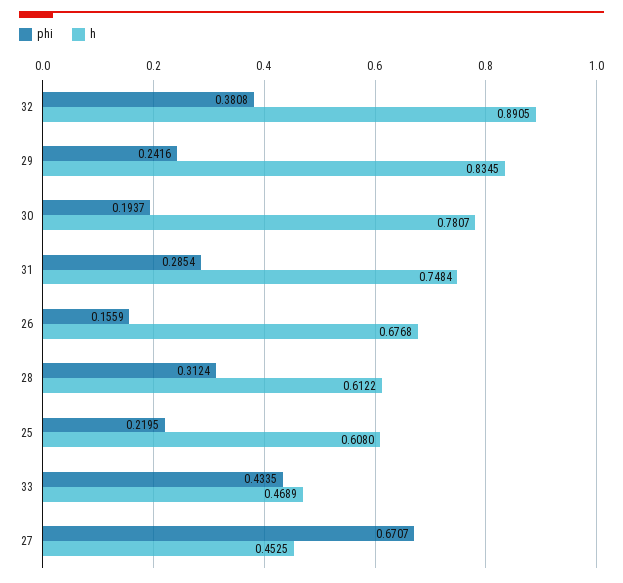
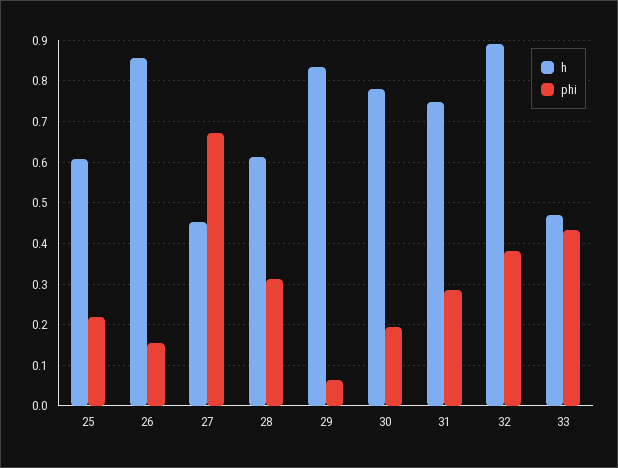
phi, 29: 0.2416 -> 0.06
h, 26: 0.6768 -> 0.86

